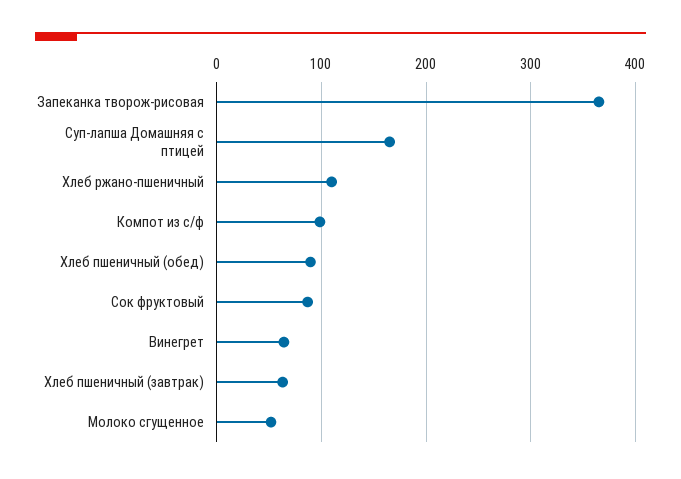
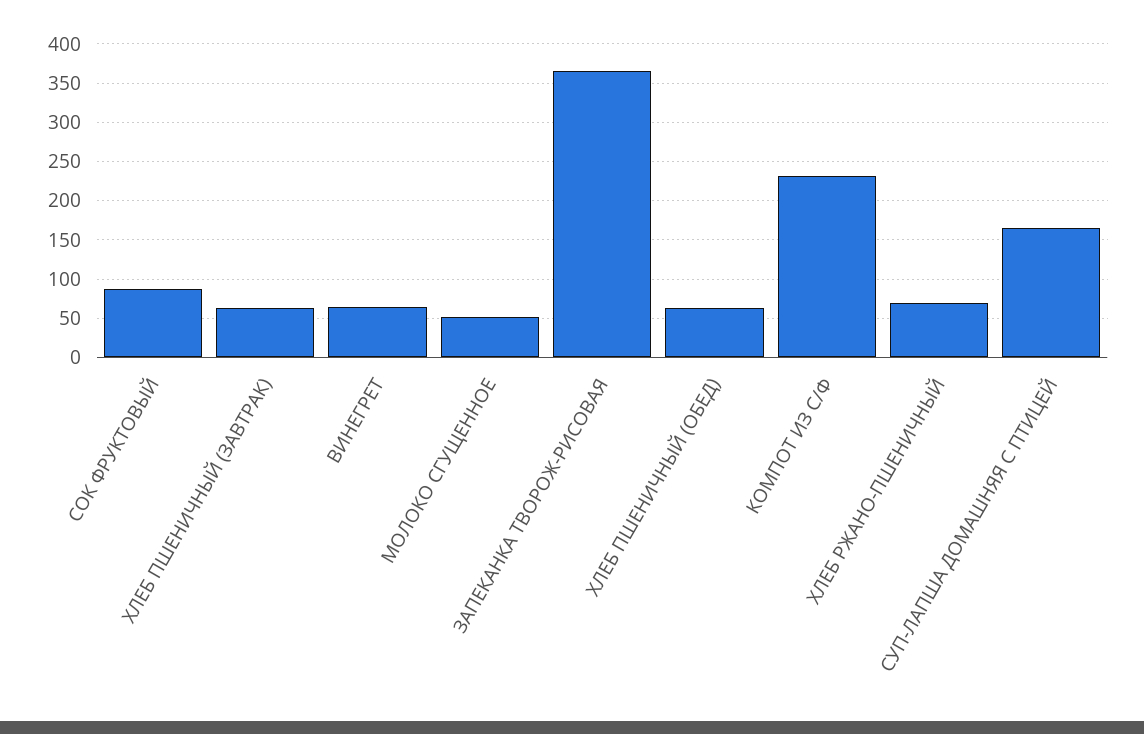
Хлеб ржано-пшеничный: 110 -> 70
Компот из с/ф: 100 -> 230
Хлеб пшеничный (обед): 90 -> 60

